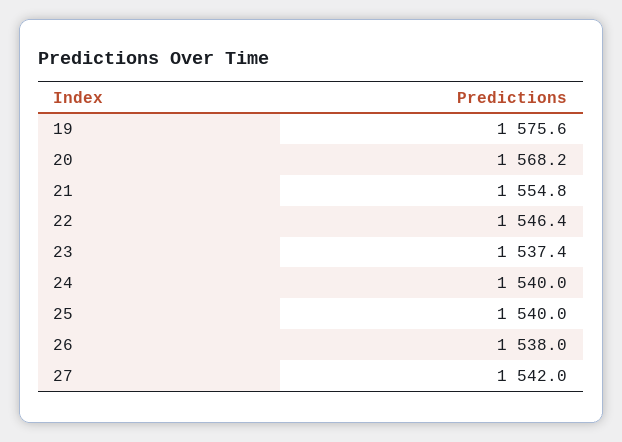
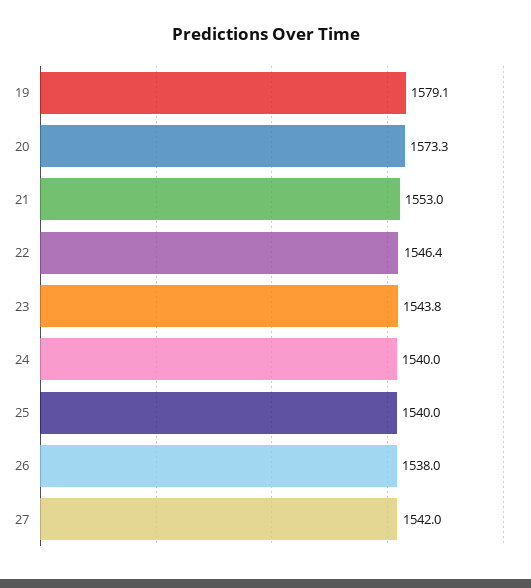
19: 1575.6 -> 1579.1
20: 1568.2 -> 1573.3
21: 1554.8 -> 1553
23: 1537.4 -> 1543.8

